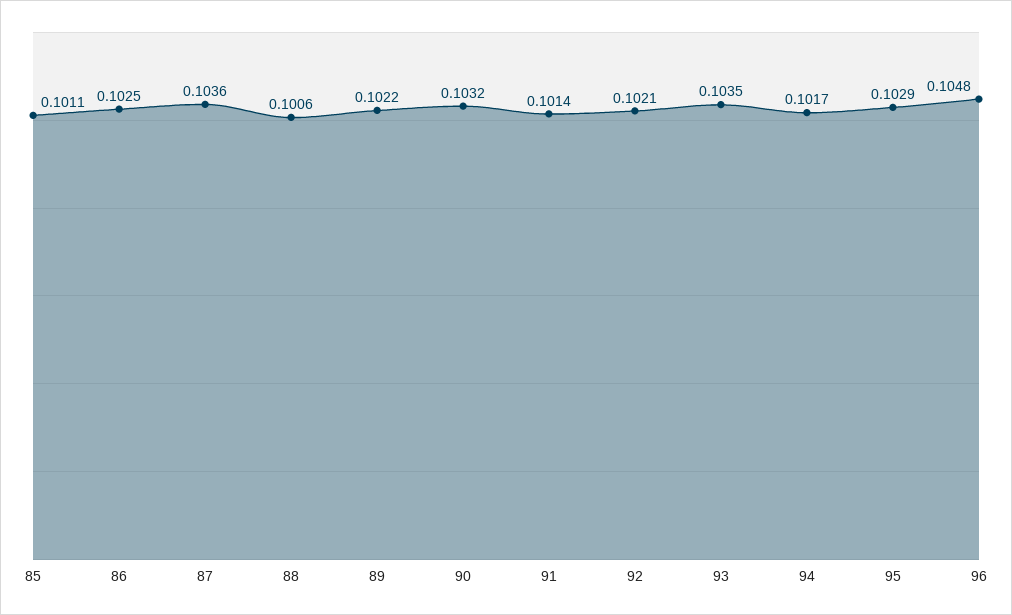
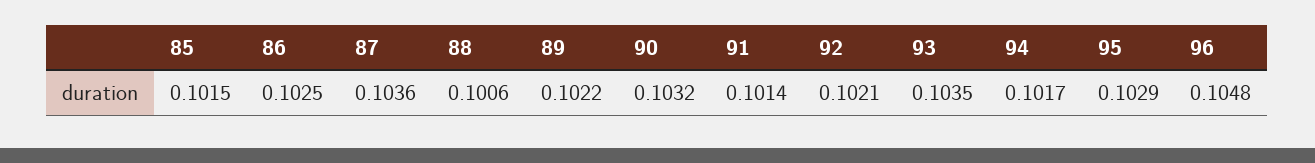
85: 0.1011 -> 0.1015

